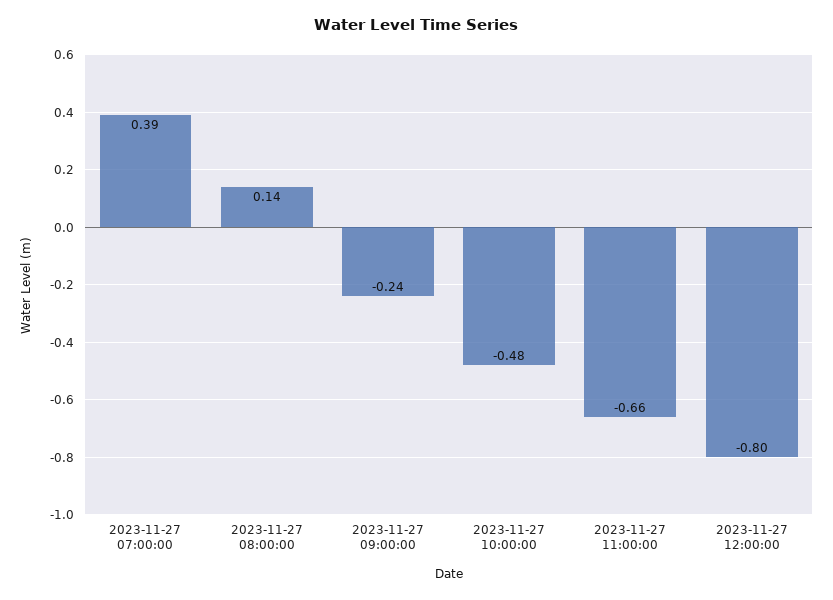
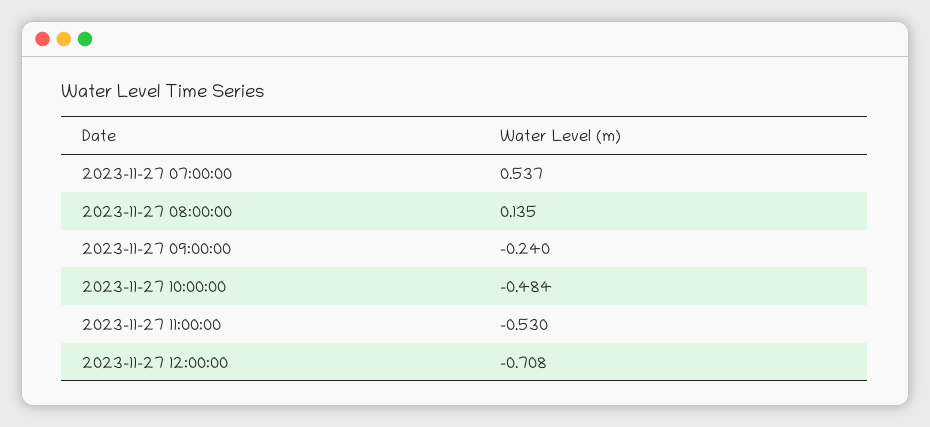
2023-11-27 07:00:00: 0.39 -> 0.537
2023-11-27 11:00:00: -0.66 -> -0.53
2023-11-27 12:00:00: -0.8 -> -0.708

